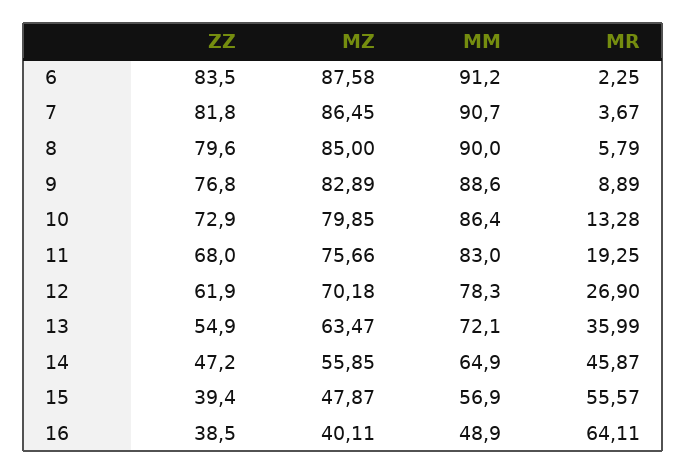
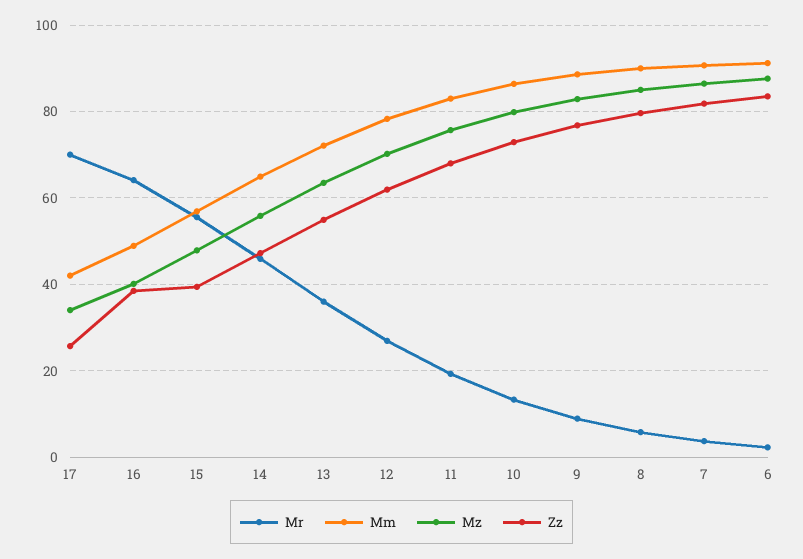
MR, 17: none -> 70
MM, 17: none -> 42
MZ, 17: none -> 34
ZZ, 17: none -> 26

